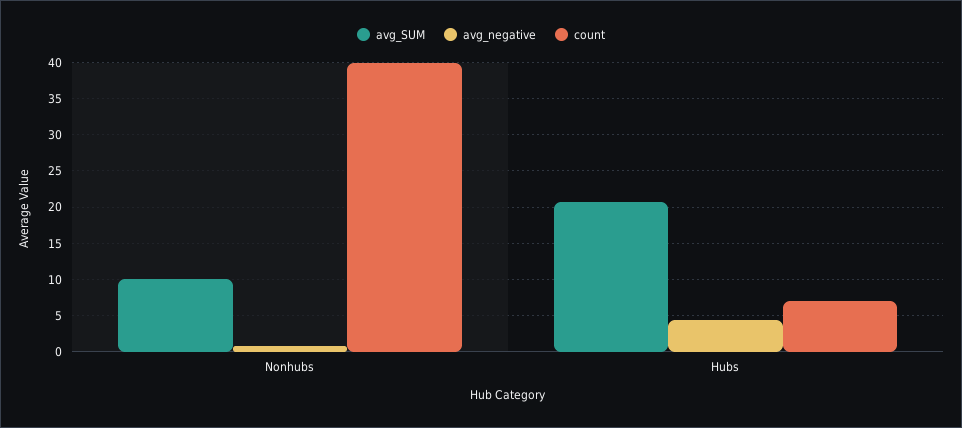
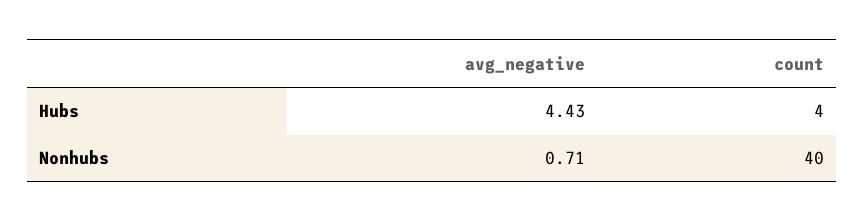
avg_SUM, Nonhubs: 10 -> none
avg_SUM, Hubs: 21 -> none
count, Hubs: 7 -> 4

